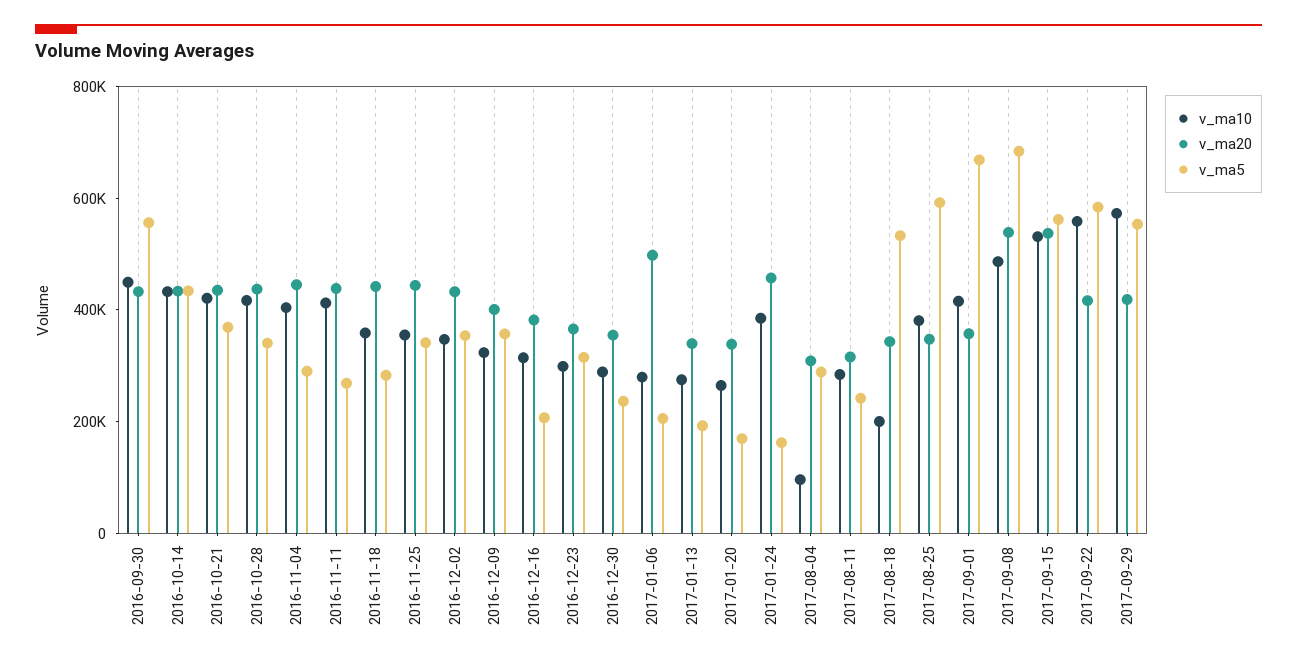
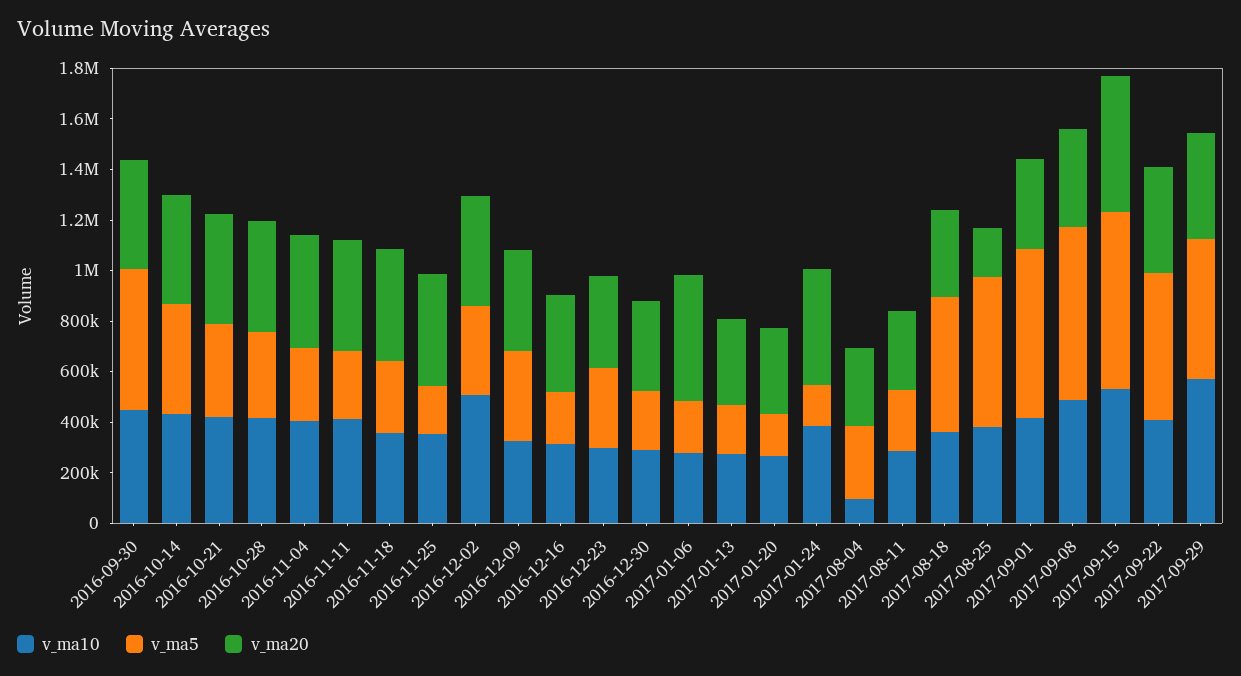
v_ma5, 2016-11-25: 350000 -> 200000
v_ma10, 2016-12-02: 350000 -> 500000
v_ma10, 2017-08-18: 200000 -> 350000
v_ma20, 2017-08-25: 350000 -> 200000
v_ma20, 2017-09-08: 550000 -> 400000
v_ma5, 2017-09-15: 550000 -> 700000
v_ma10, 2017-09-22: 550000 -> 400000

